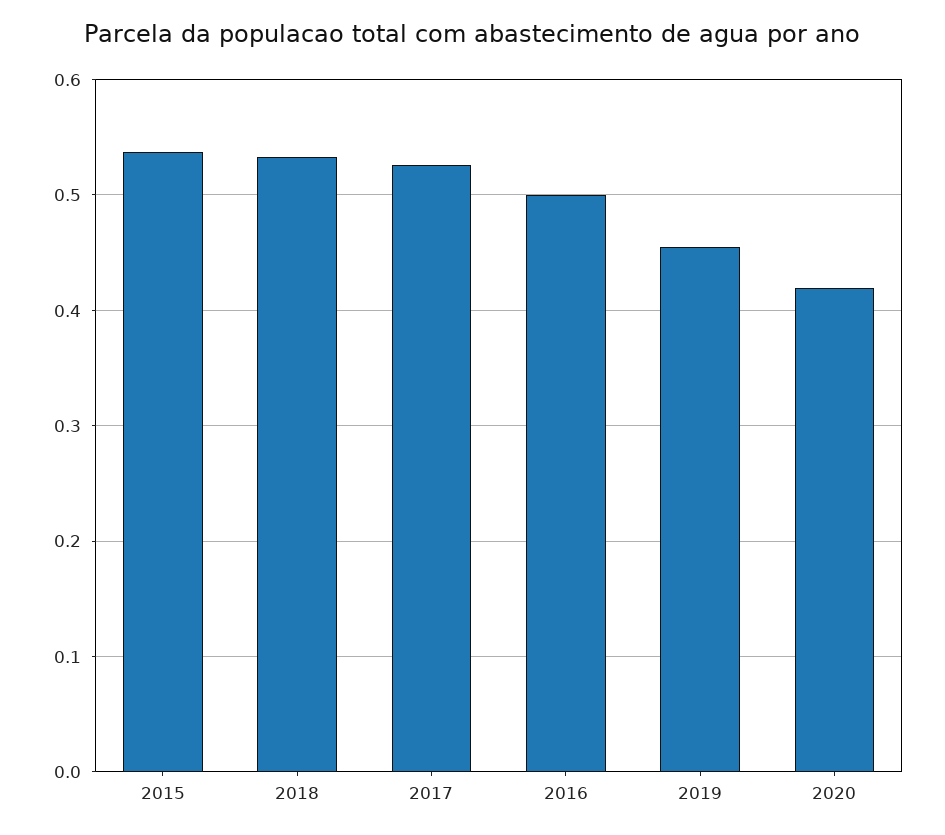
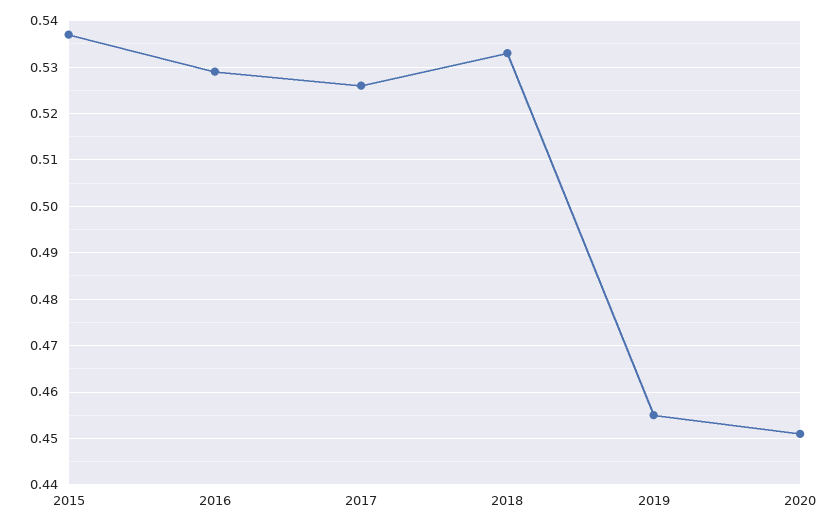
2016: 0.5 -> 0.53
2020: 0.42 -> 0.45

